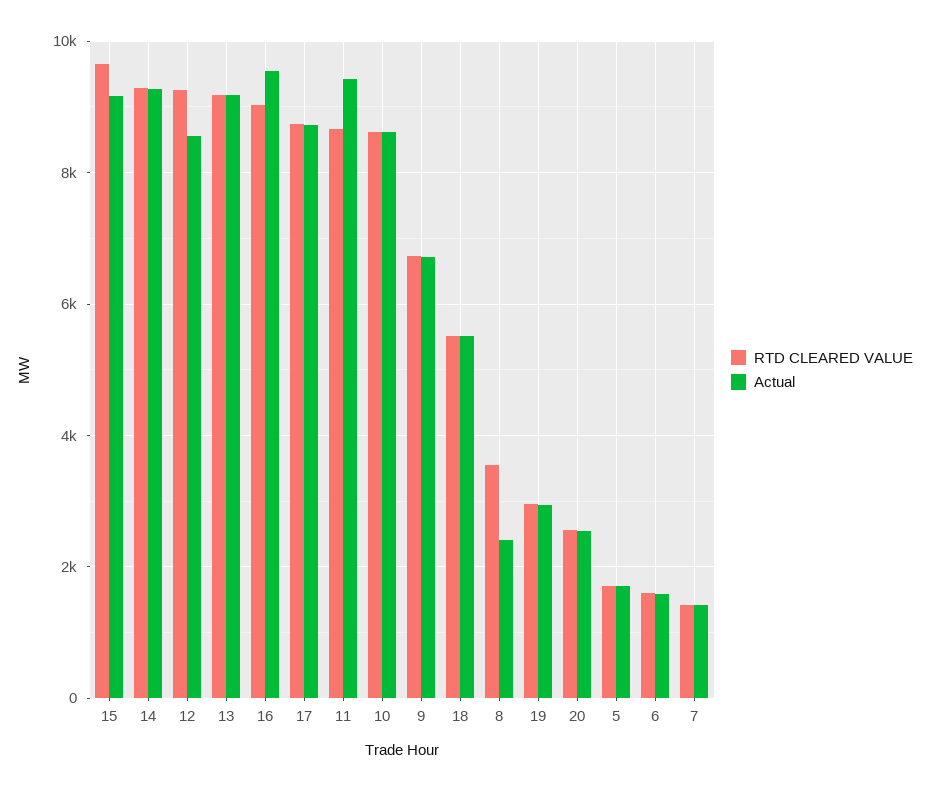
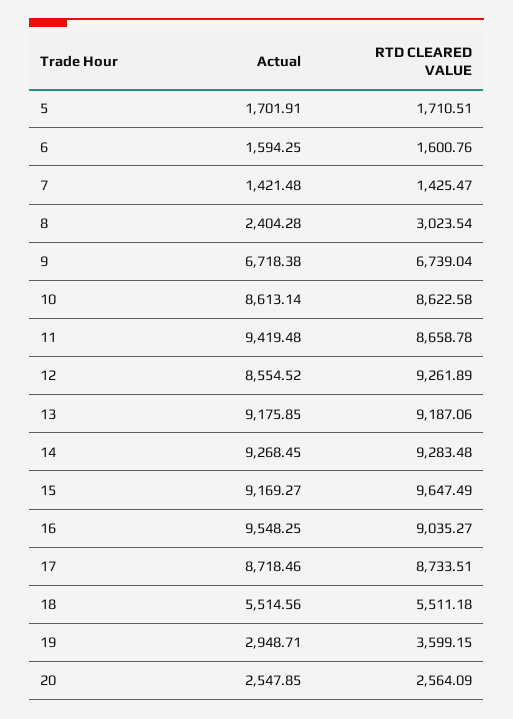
RTD CLEARED VALUE, 8: 3600 -> 3023.54
RTD CLEARED VALUE, 19: 3000 -> 3599.15

